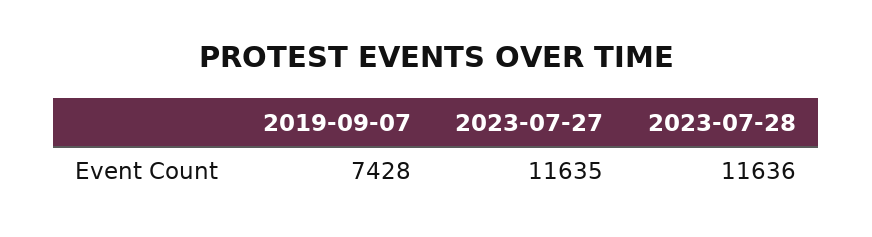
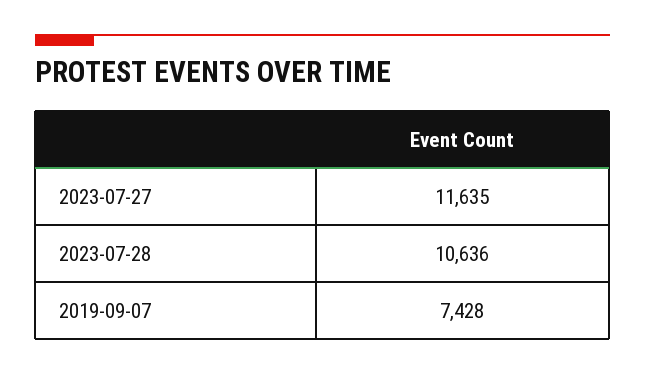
2023-07-28: 11636 -> 10636

